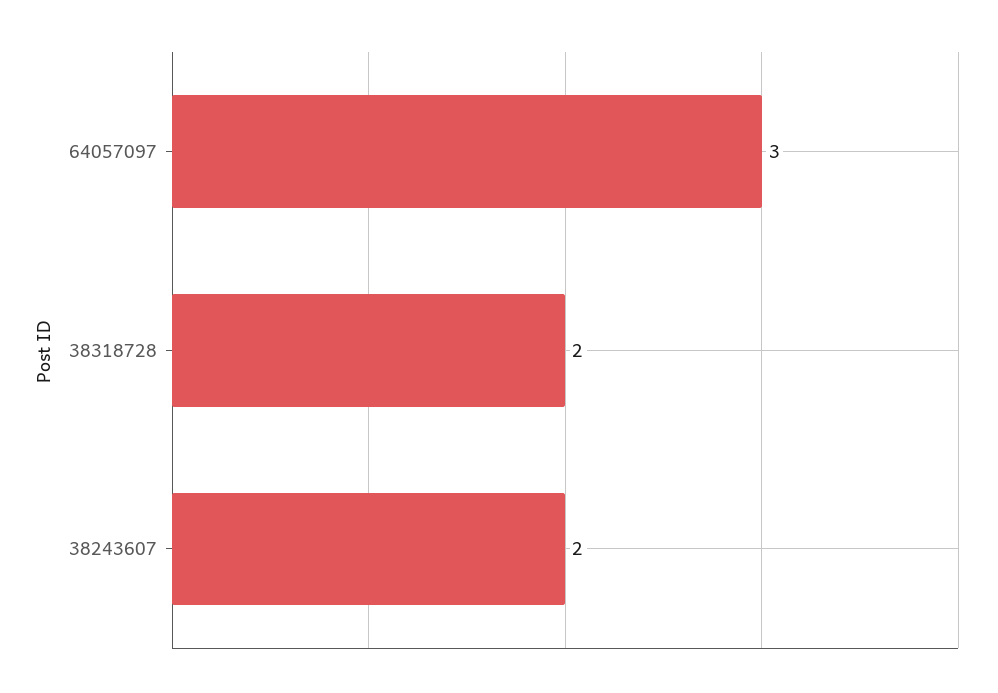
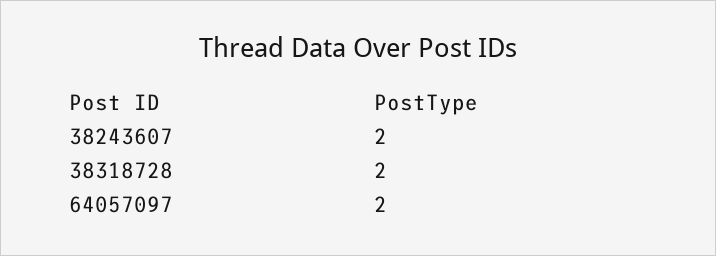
64057097: 3 -> 2

